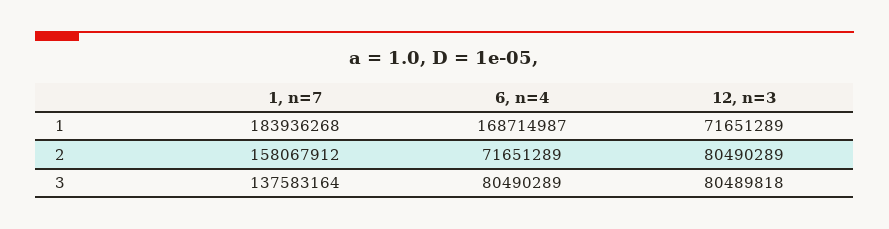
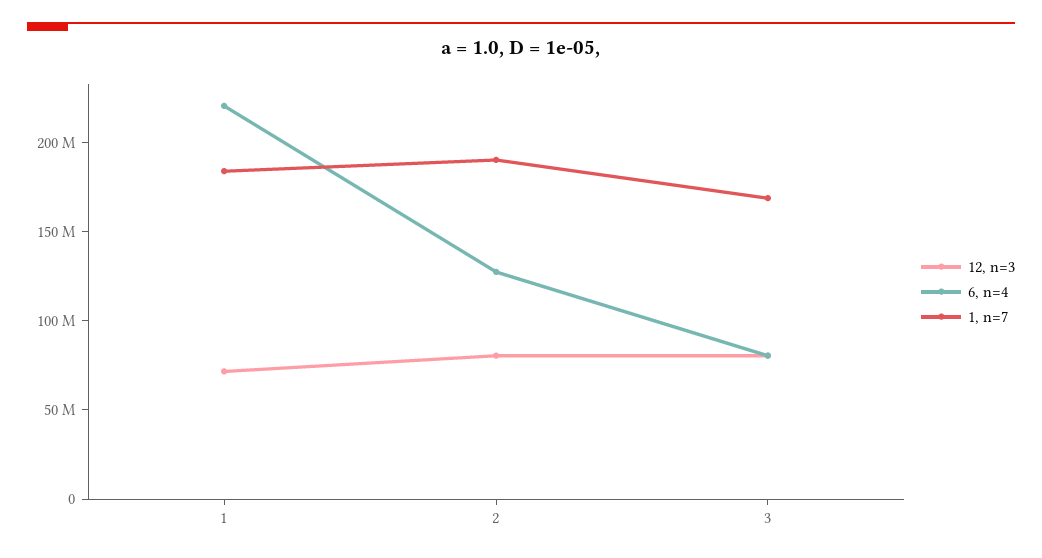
6, n=4, 1: 168714987 -> 220000000
1, n=7, 2: 158067912 -> 190000000
6, n=4, 2: 71651289 -> 130000000
1, n=7, 3: 137583164 -> 170000000

